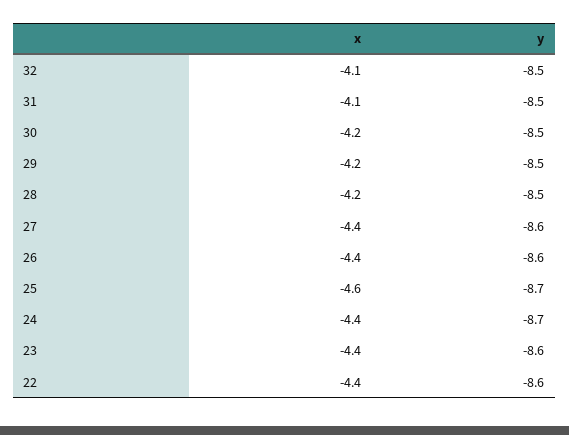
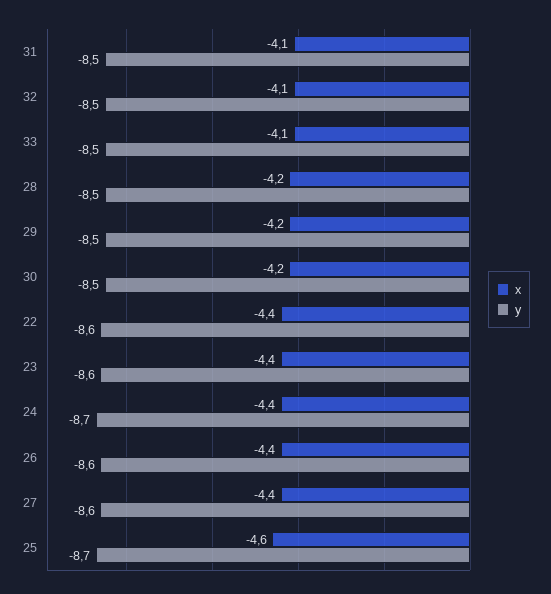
x, 33: none -> -4.1
y, 33: none -> -8.5

